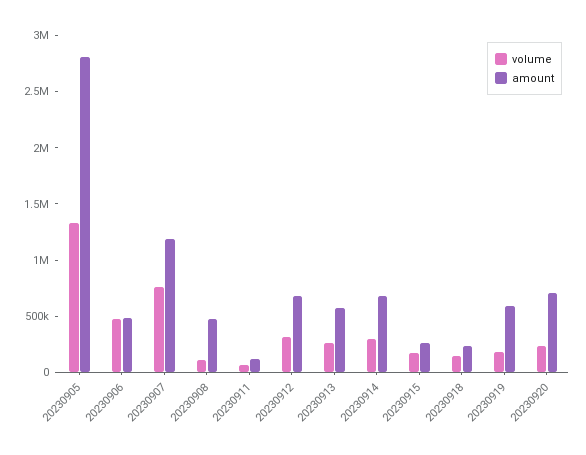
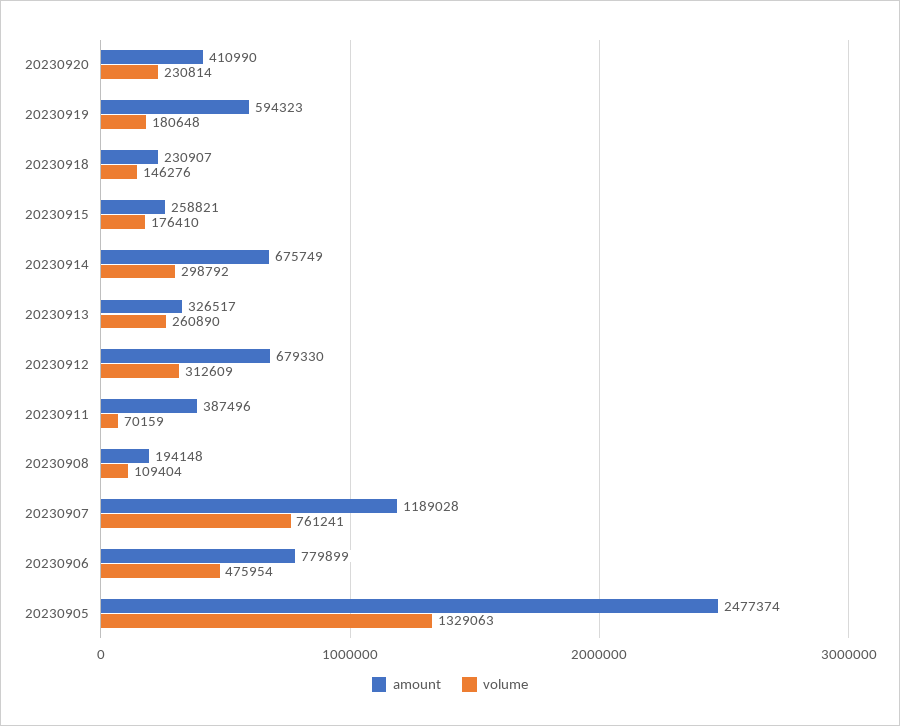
amount, 20230905: 2800000 -> 2477374
amount, 20230906: 500000 -> 779899
amount, 20230908: 500000 -> 194148
amount, 20230911: 100000 -> 387496
amount, 20230913: 600000 -> 326517
amount, 20230920: 700000 -> 410990

